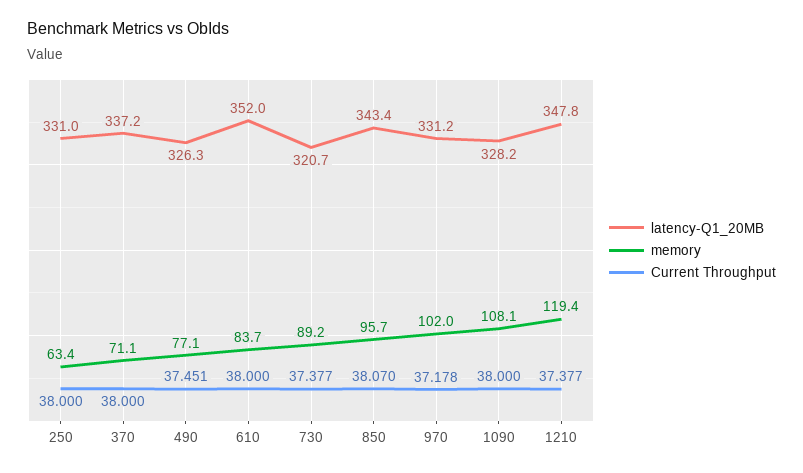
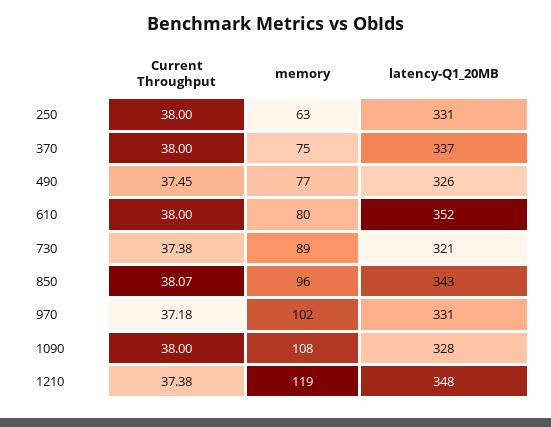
memory, 370: 71.1 -> 75
memory, 610: 83.7 -> 80

